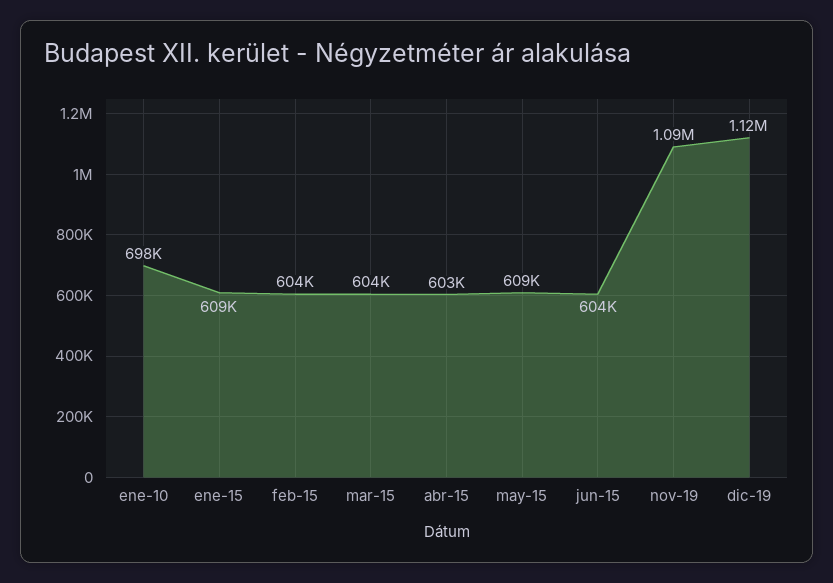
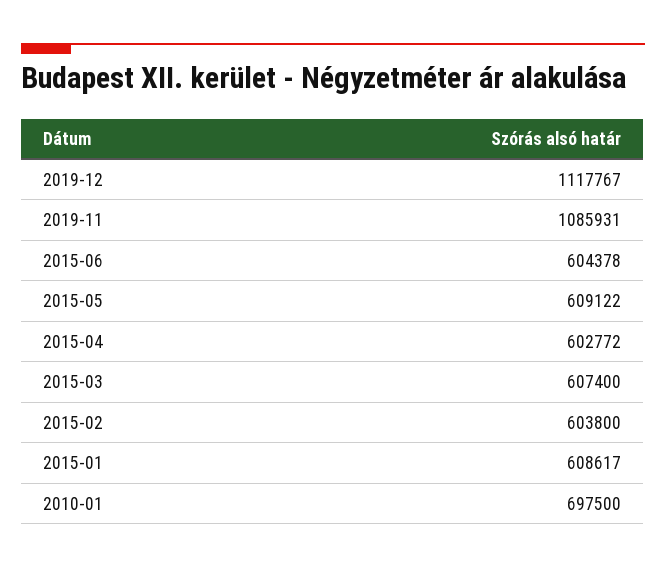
mar-15: 604000 -> 607400

